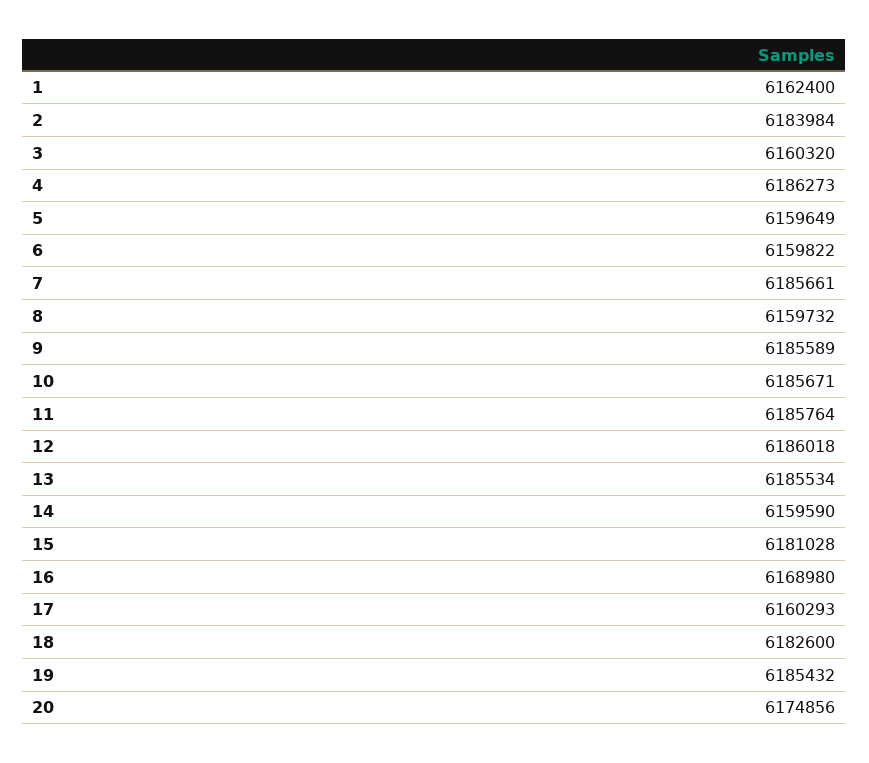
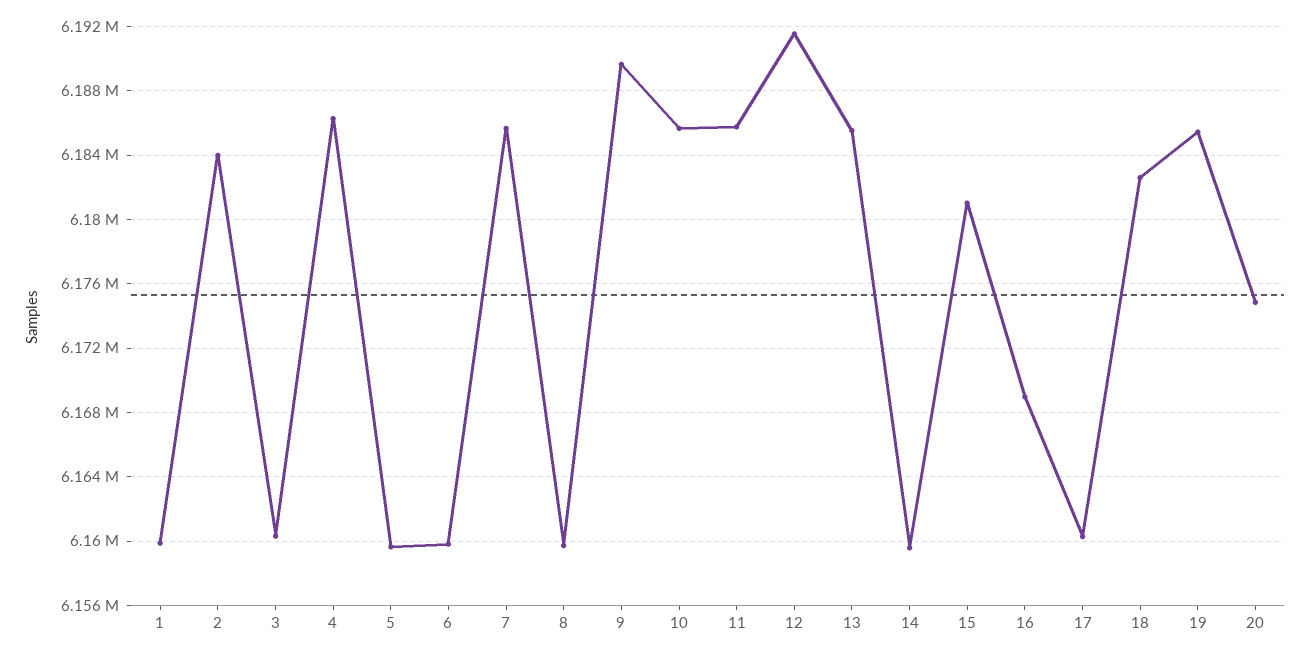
1: 6162400 -> 6160000
9: 6185589 -> 6189500
12: 6186018 -> 6191500

